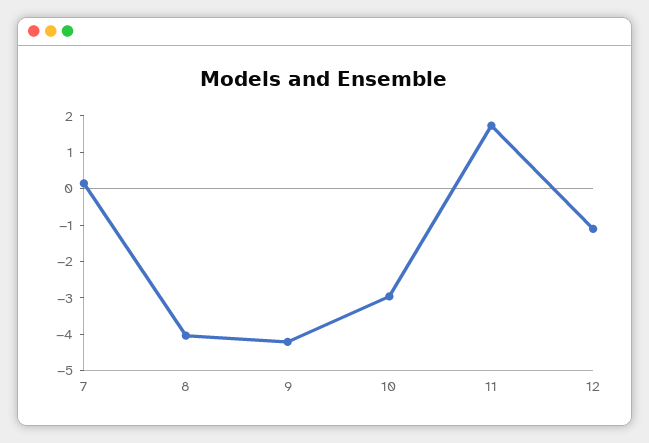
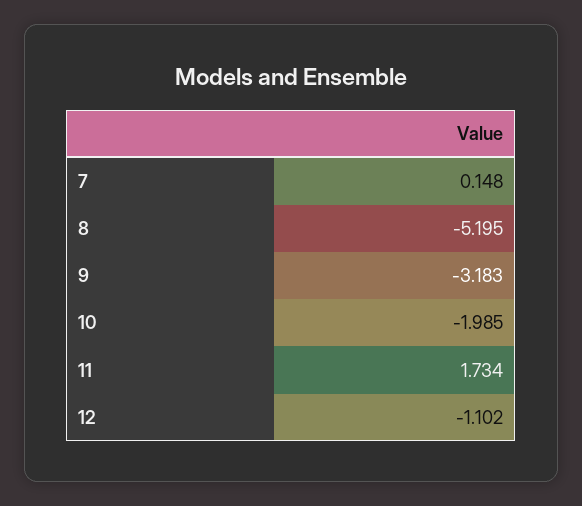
8: -4 -> -5.195
9: -4.25 -> -3.183
10: -3 -> -1.985

